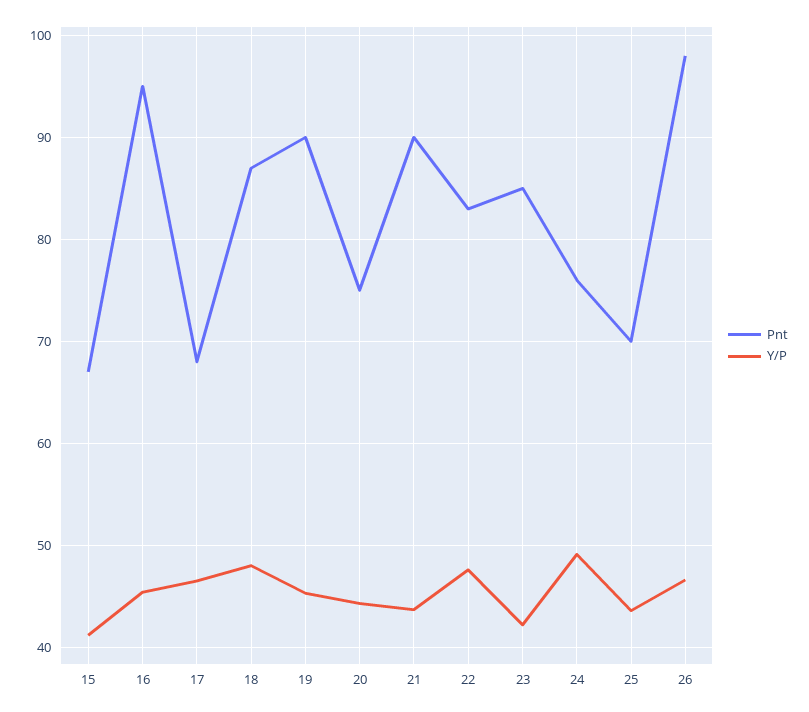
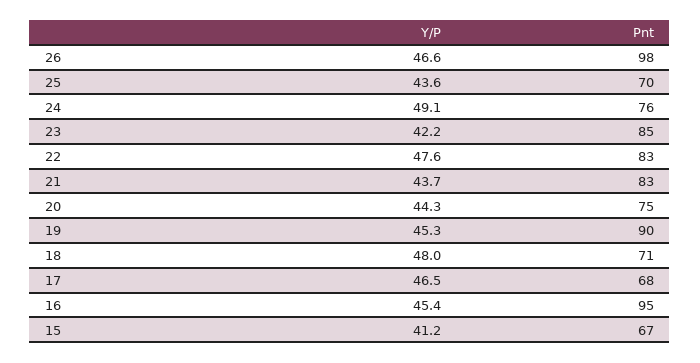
Pnt, 18: 87 -> 71
Pnt, 21: 90 -> 83

